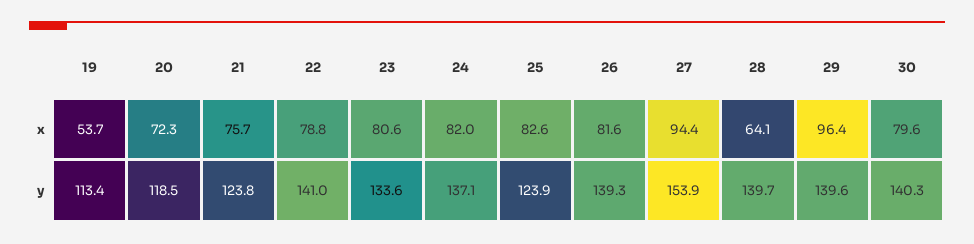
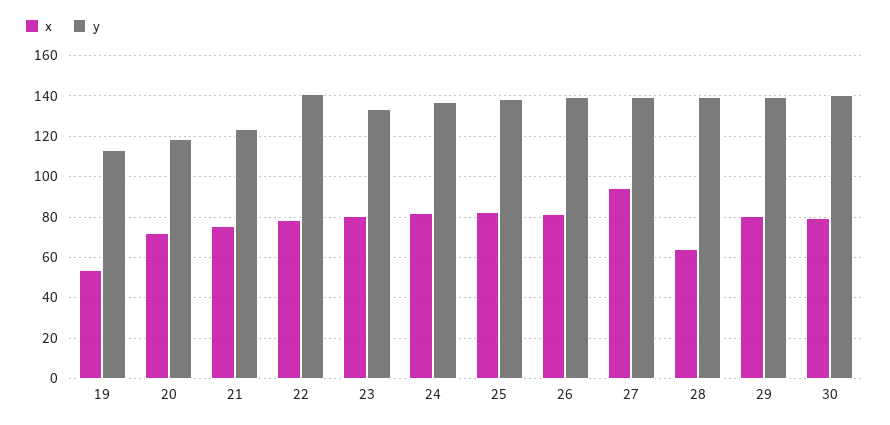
x, 29: 96.4 -> 80
y, 25: 123.9 -> 140
y, 27: 153.9 -> 140

